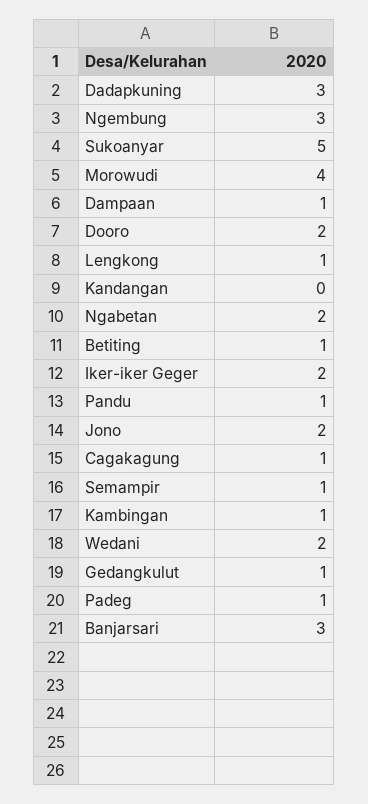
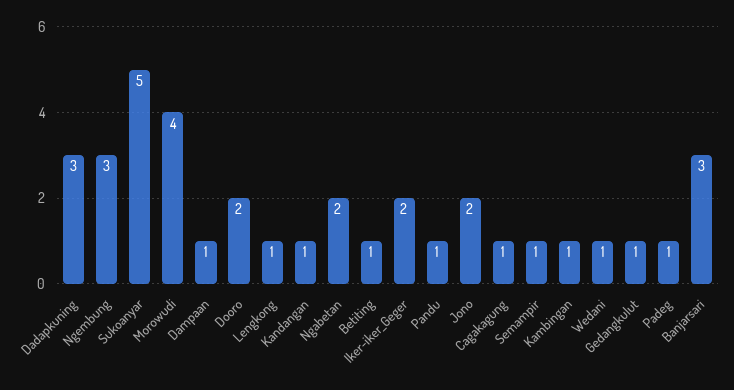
Kandangan: 0 -> 1
Wedani: 2 -> 1

